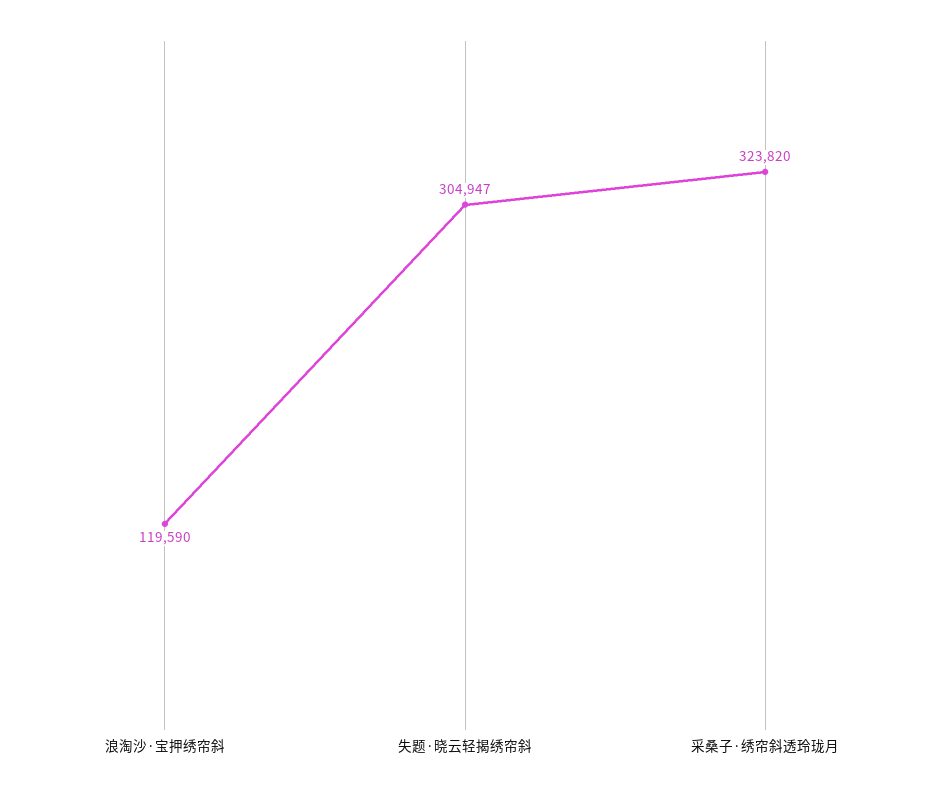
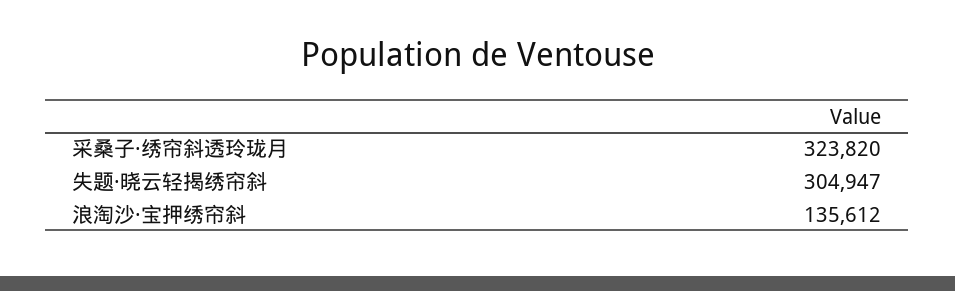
浪淘沙·宝押绣帘斜: 119590 -> 135612

